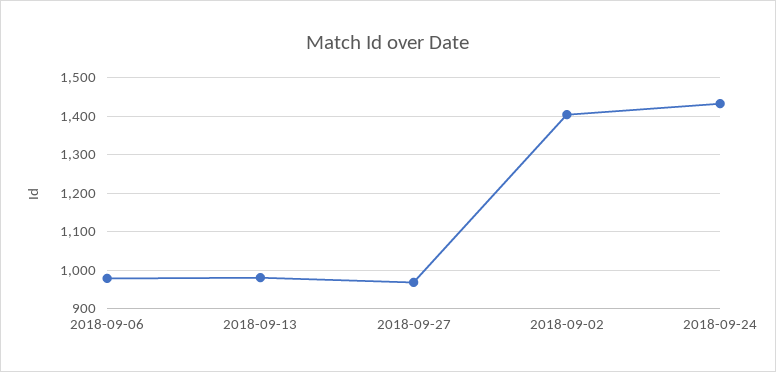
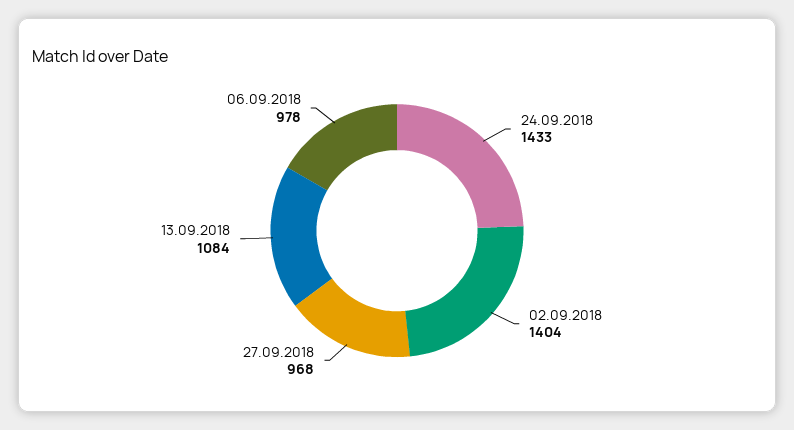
2018-09-13: 980 -> 1084

